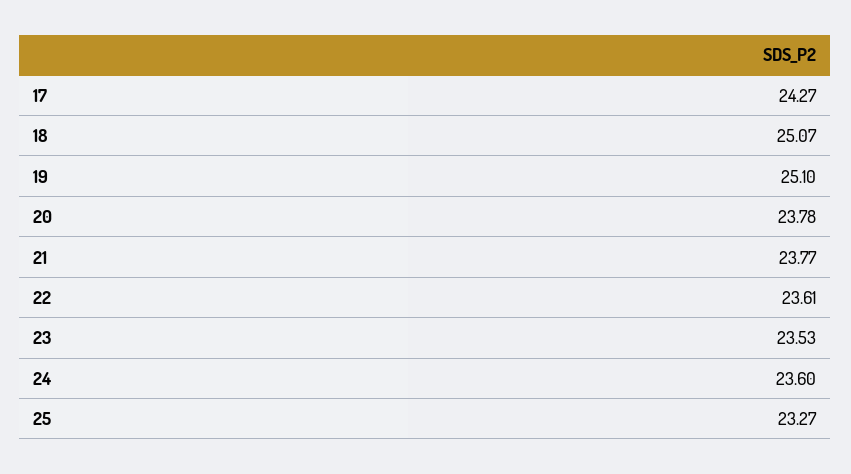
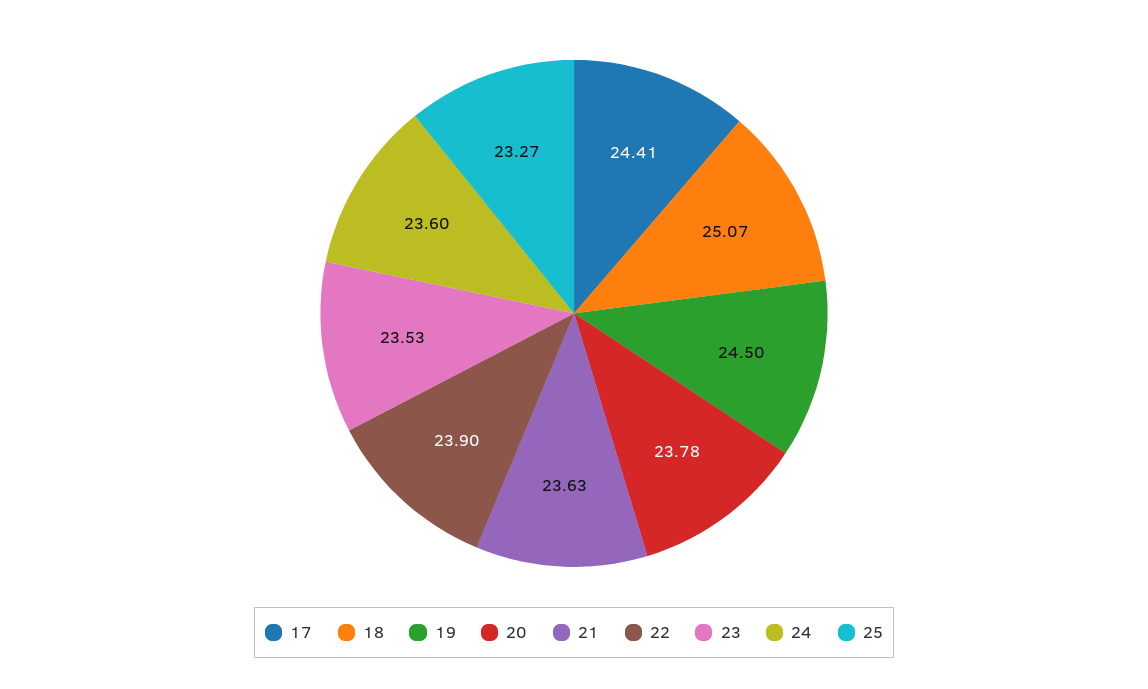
17: 24.27 -> 24.41
19: 25.1 -> 24.5
21: 23.77 -> 23.63
22: 23.61 -> 23.9

